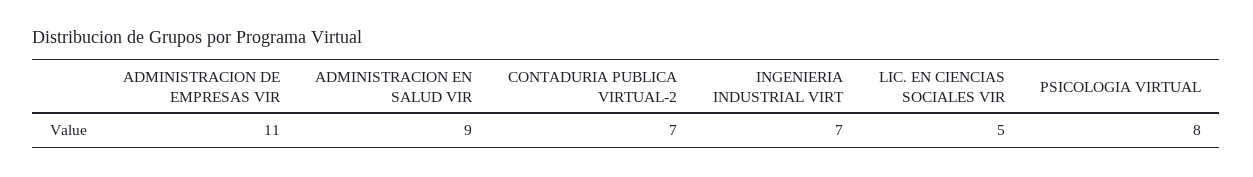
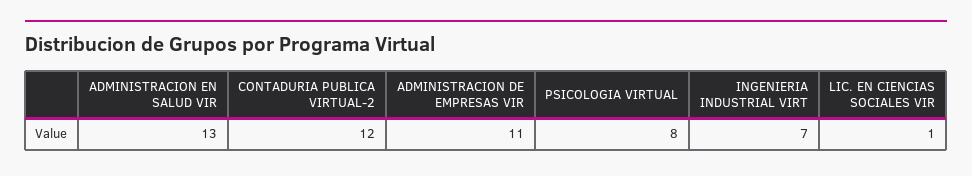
ADMINISTRACION EN SALUD VIR: 9 -> 13
CONTADURIA PUBLICA VIRTUAL-2: 7 -> 12
LIC. EN CIENCIAS SOCIALES VIR: 5 -> 1

